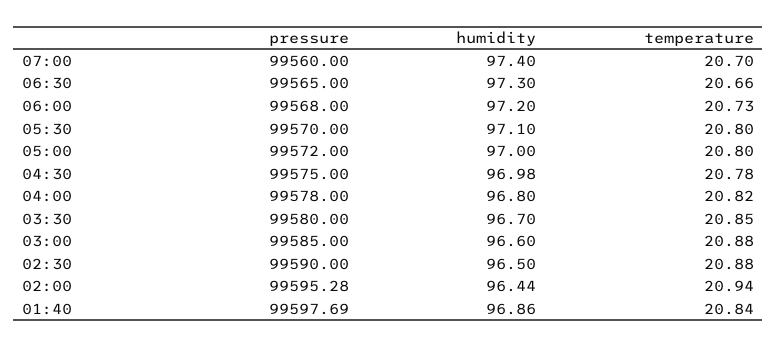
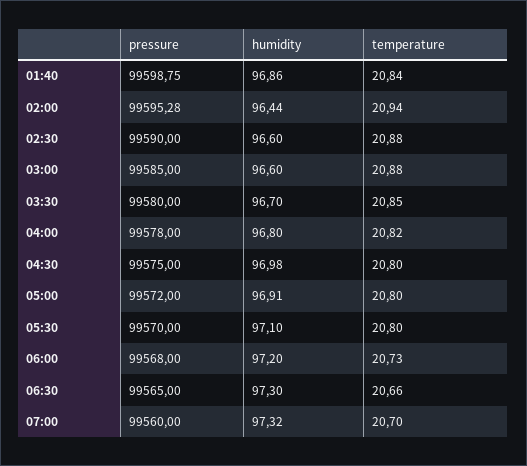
humidity, 07:00: 97.4 -> 97.32
humidity, 05:00: 97 -> 96.91
temperature, 04:30: 20.78 -> 20.8
humidity, 02:30: 96.5 -> 96.6
pressure, 01:40: 99597.69 -> 99598.75

